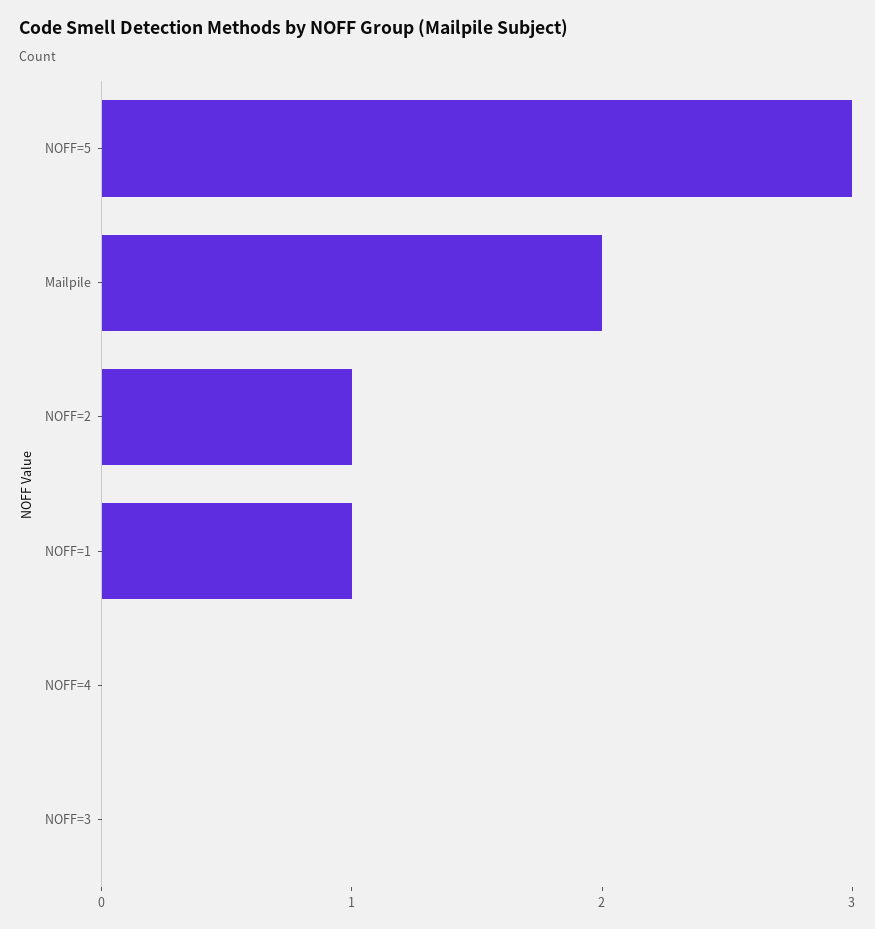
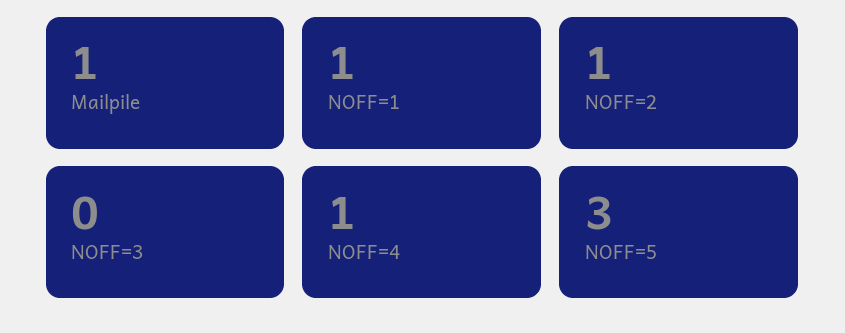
Mailpile: 2 -> 1
NOFF=4: 0 -> 1

